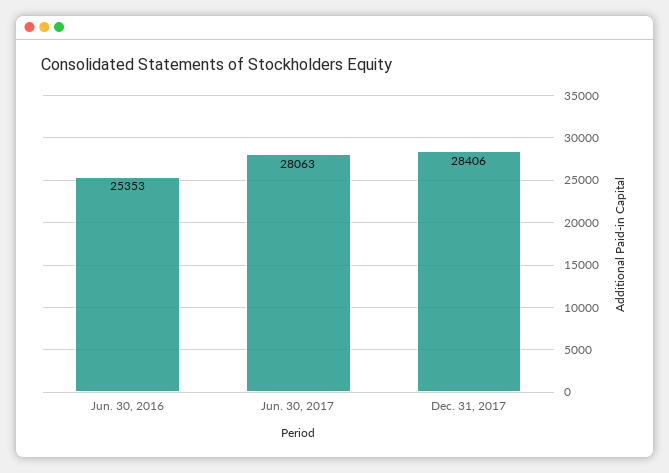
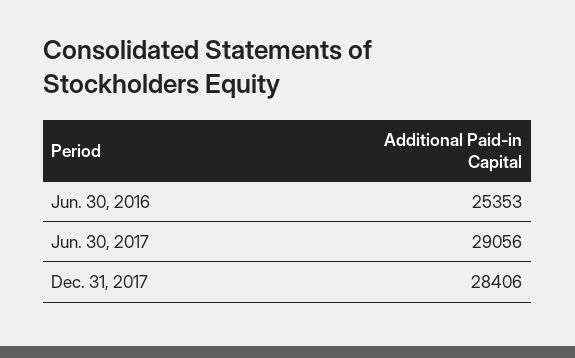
Jun. 30, 2017: 28063 -> 29056

